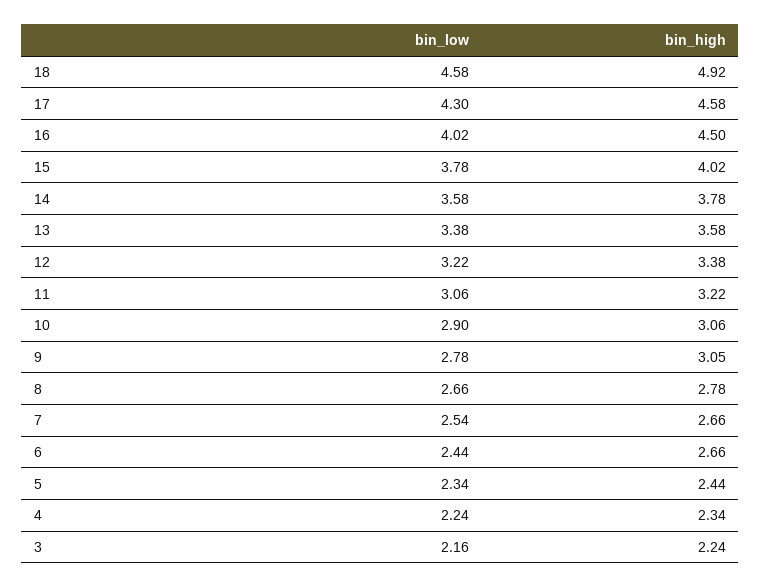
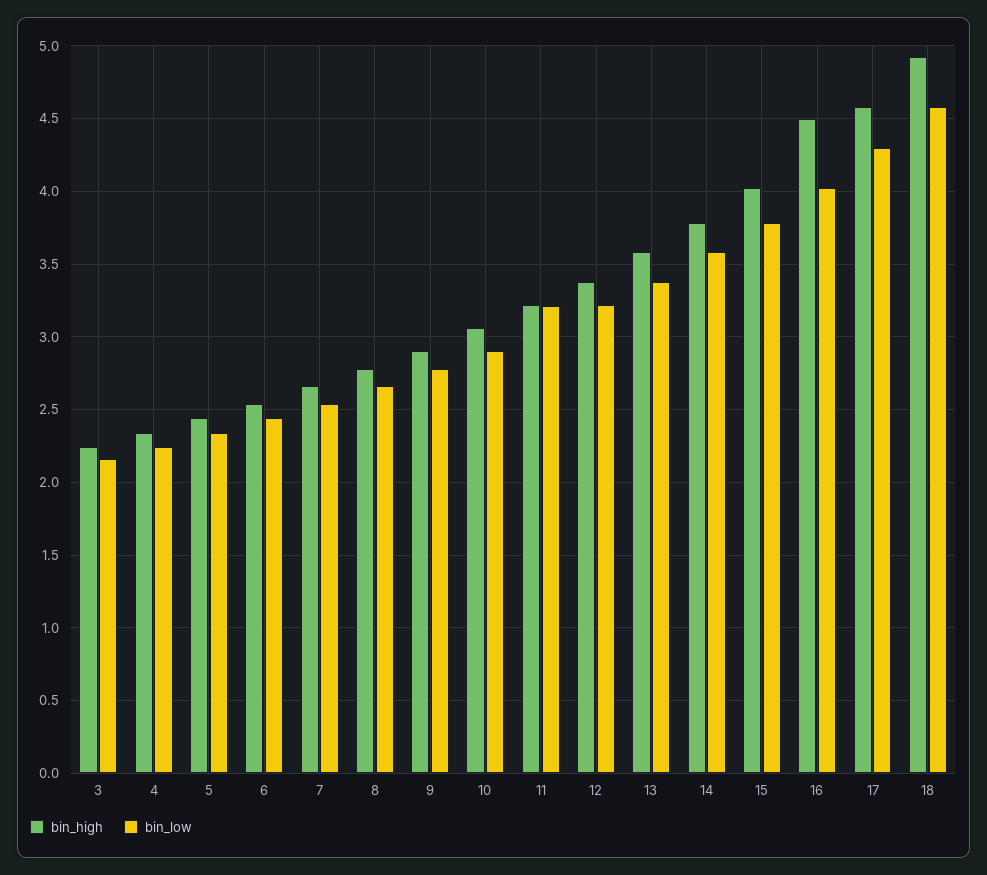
bin_low, 11: 3.06 -> 3.2
bin_high, 9: 3.05 -> 2.9
bin_high, 6: 2.66 -> 2.55

